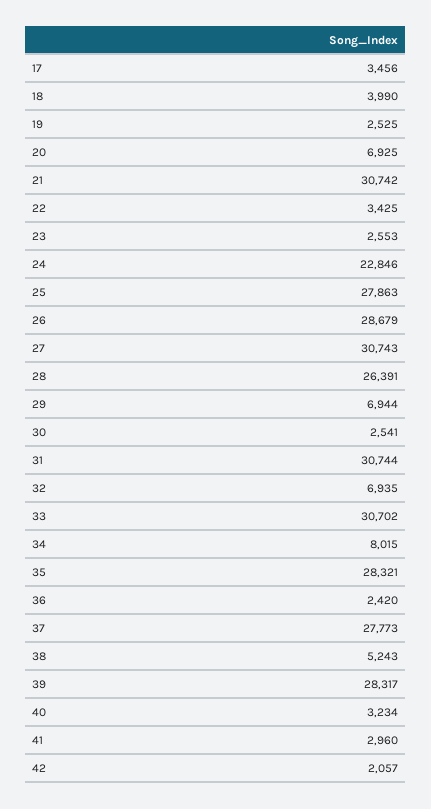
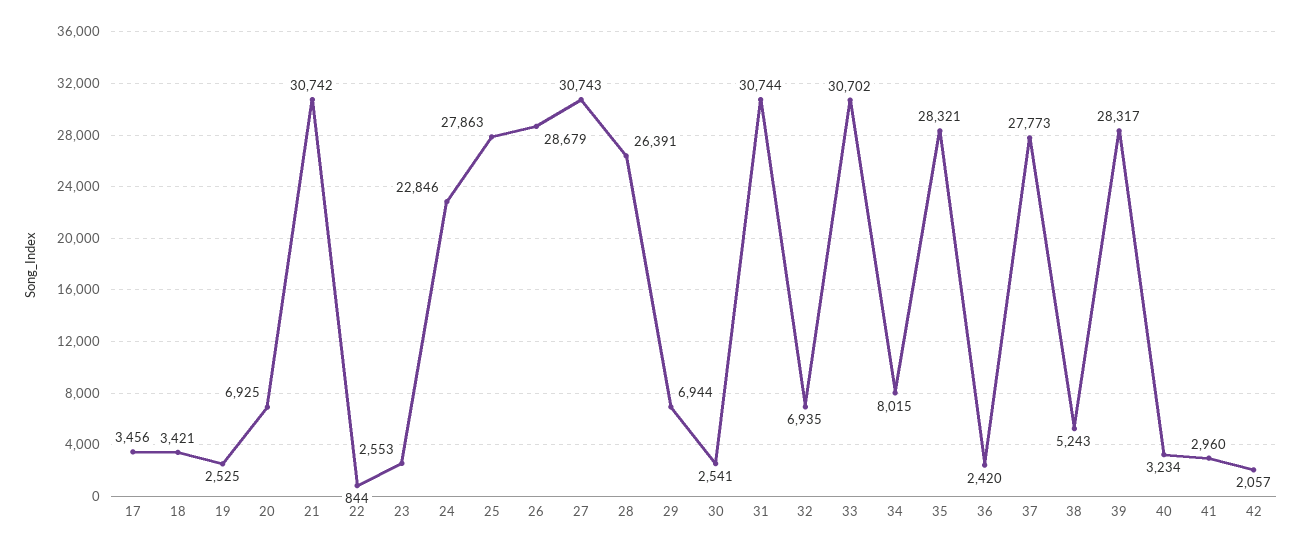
18: 3990 -> 3421
22: 3425 -> 844

